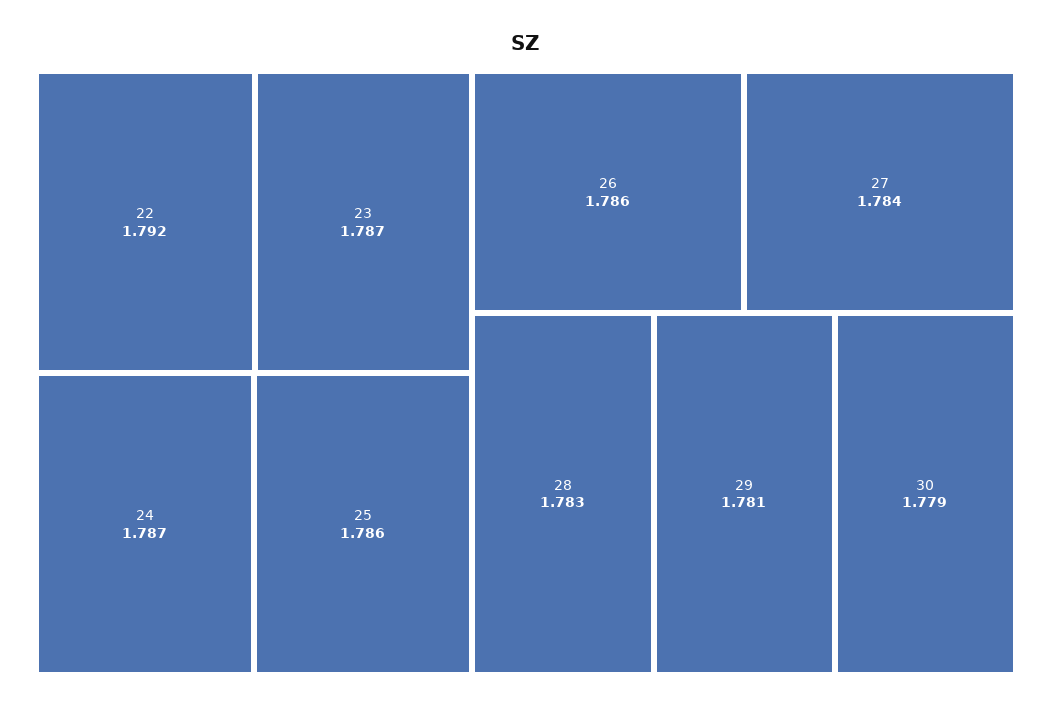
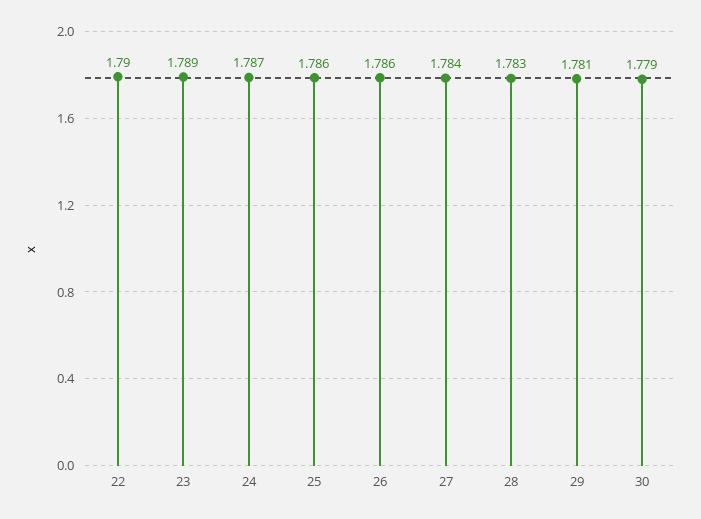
22: 1.792 -> 1.79
23: 1.787 -> 1.789

